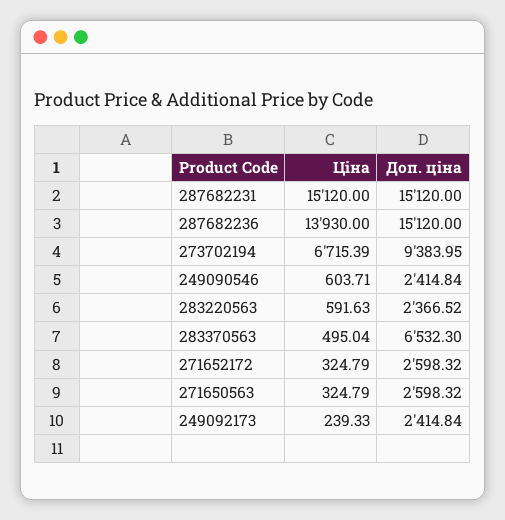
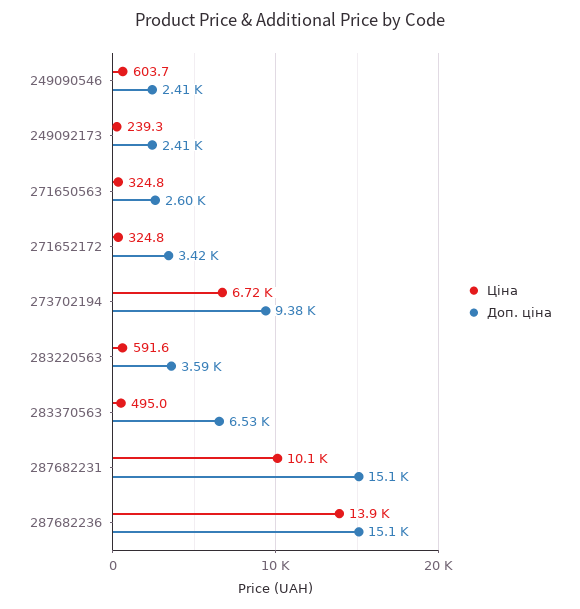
Ціна, 287682231: 15120 -> 10100
Доп. ціна, 283220563: 2366.52 -> 3590
Доп. ціна, 271652172: 2598.32 -> 3420

